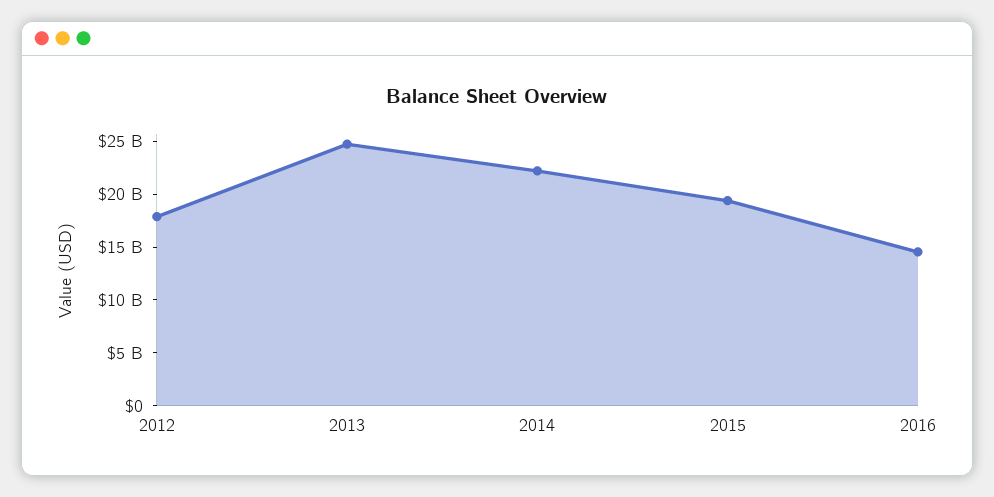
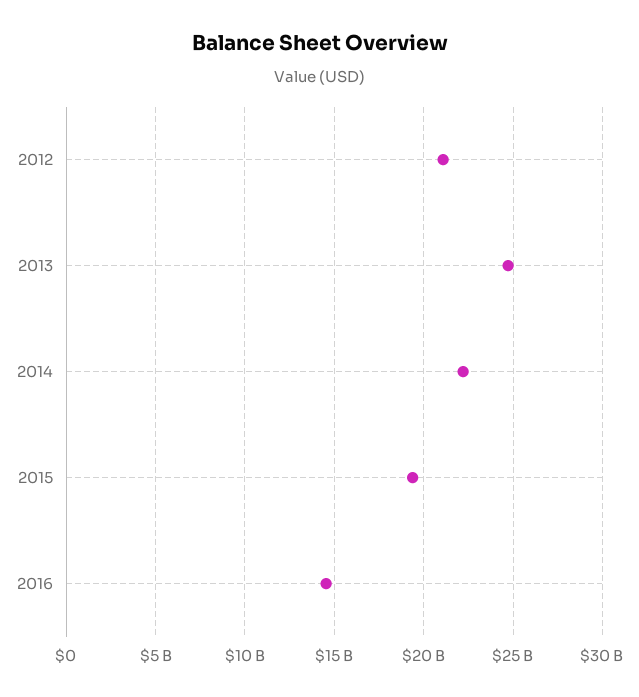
2012: 18000000000 -> 21000000000

